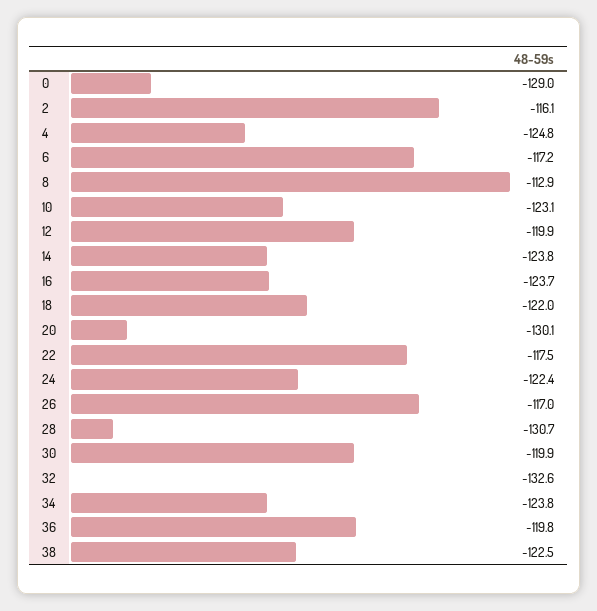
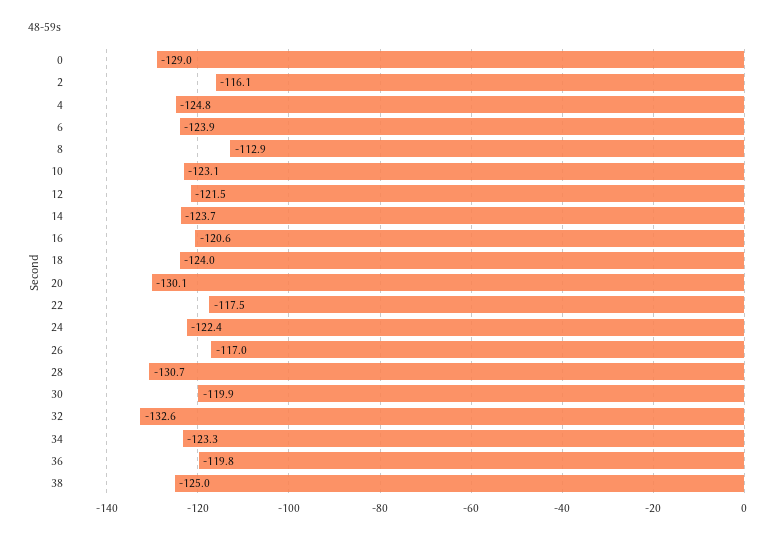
6: -117.2 -> -123.9
12: -119.9 -> -121.5
14: -123.8 -> -123.7
16: -123.7 -> -120.6
18: -122 -> -124
34: -123.8 -> -123.3
38: -122.5 -> -125

